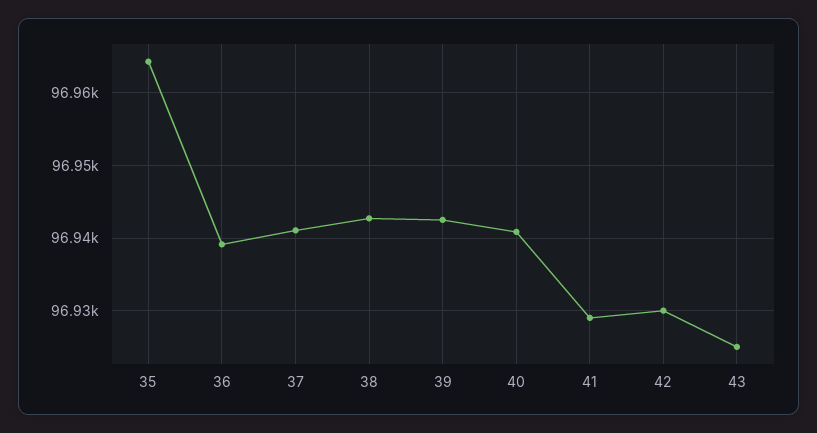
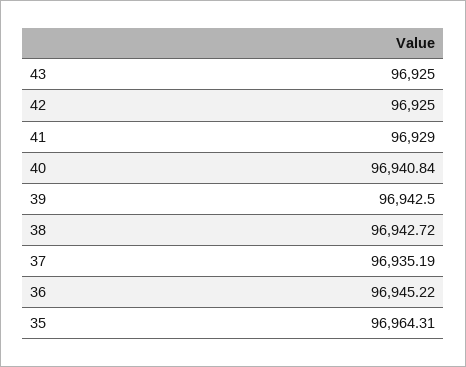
36: 96939 -> 96945.22
37: 96941 -> 96935.19
42: 96930 -> 96925

